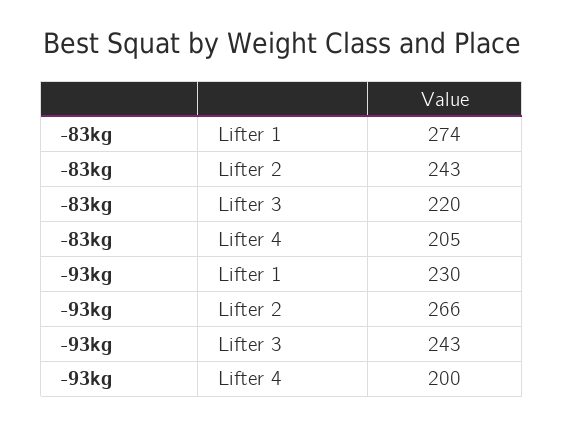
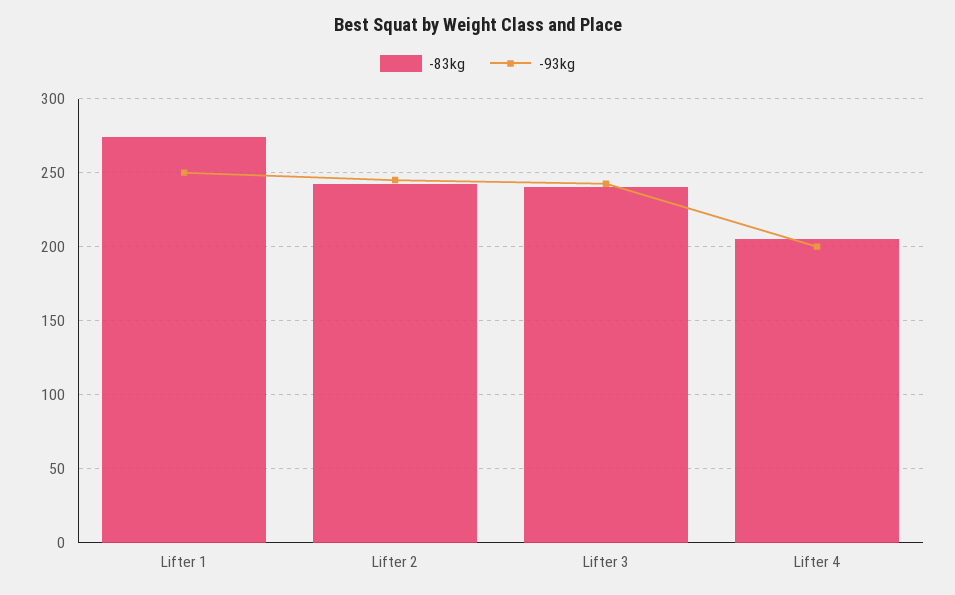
-83kg, Lifter 3: 220 -> 240
-93kg, Lifter 1: 230 -> 250
-93kg, Lifter 2: 266 -> 245

